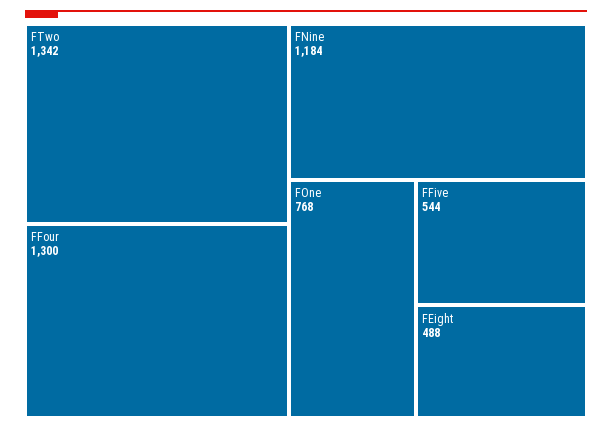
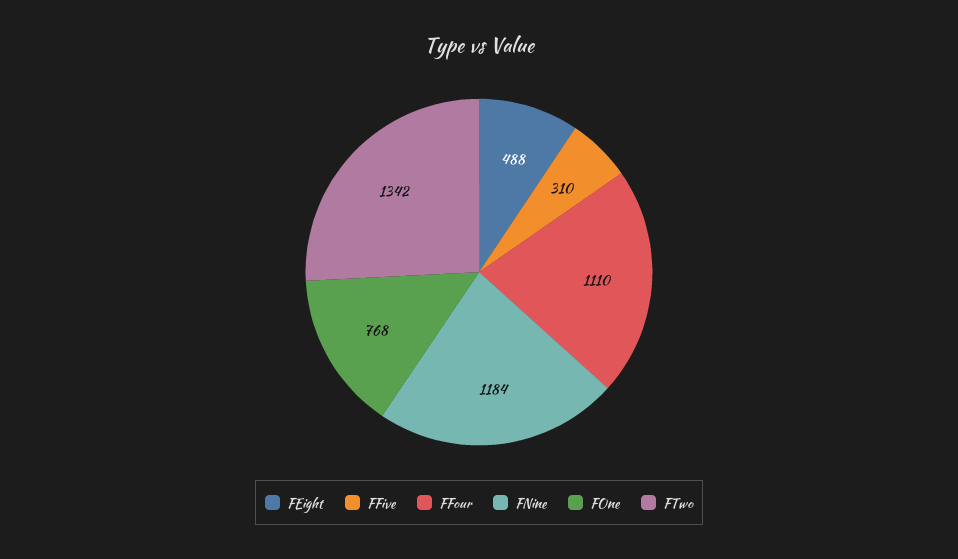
FFour: 1300 -> 1110
FFive: 544 -> 310

